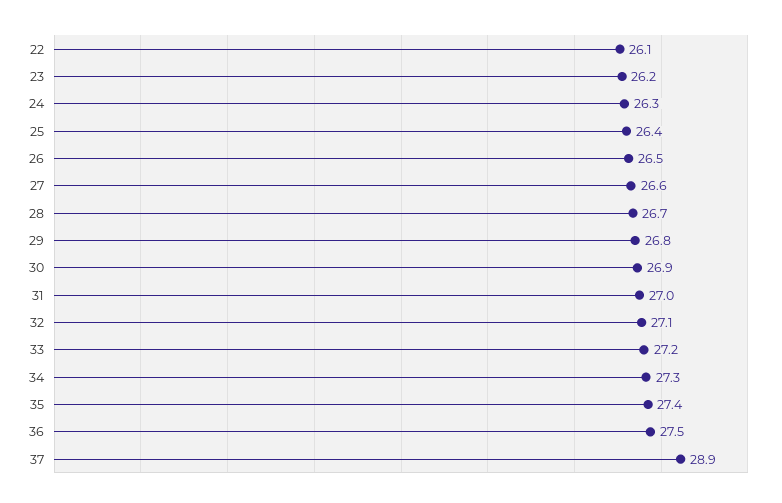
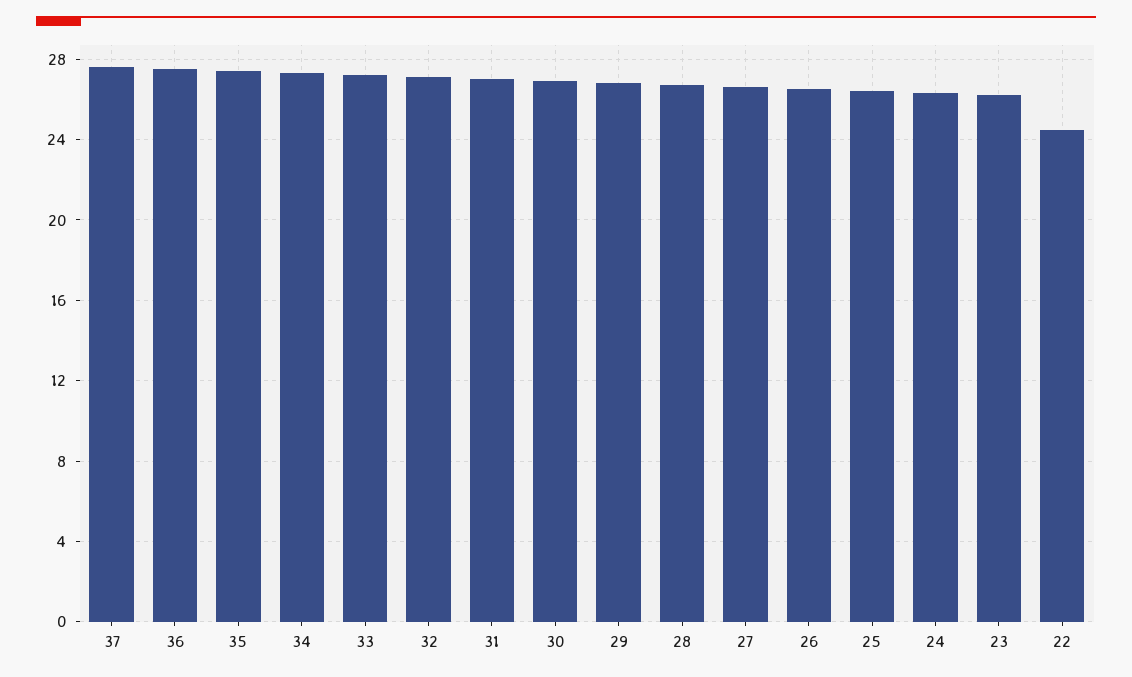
22: 26.1 -> 24.5
37: 28.9 -> 27.5

